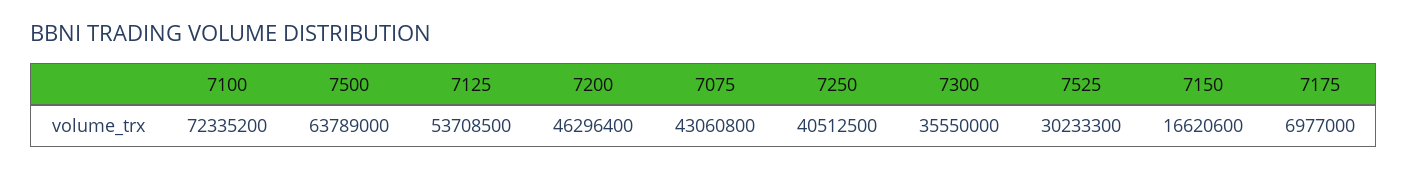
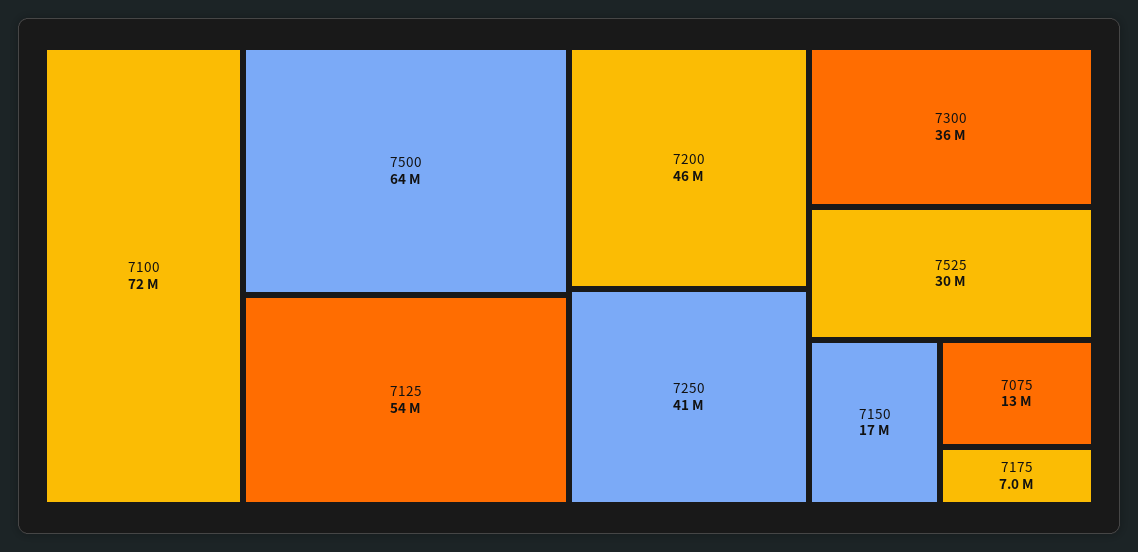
7075: 43060800 -> 13000000

